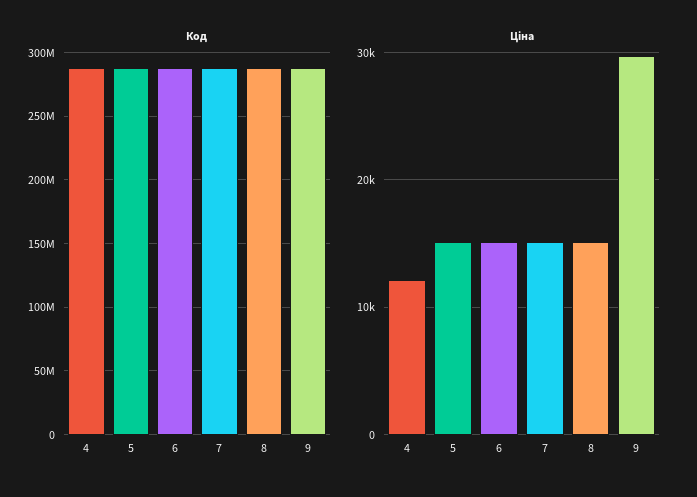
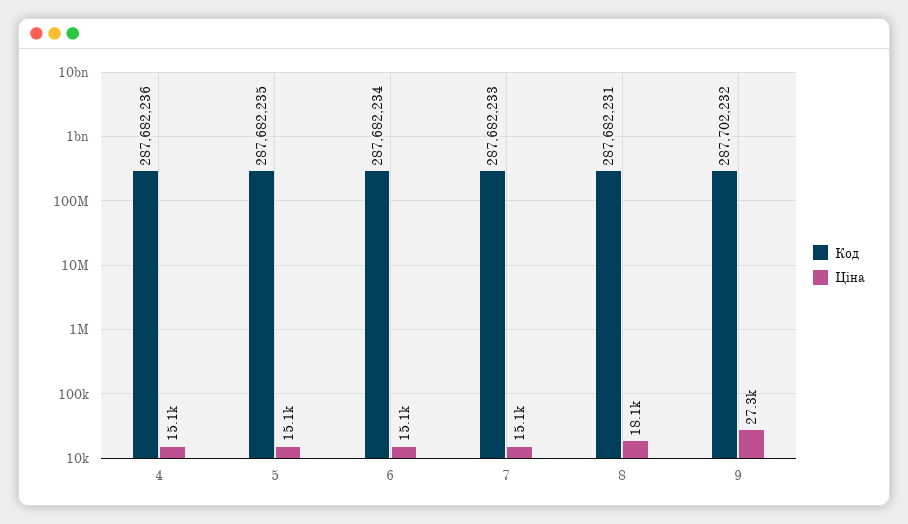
Ціна, 4: 12000 -> 15100
Ціна, 8: 15000 -> 18100
Ціна, 9: 30000 -> 27300

